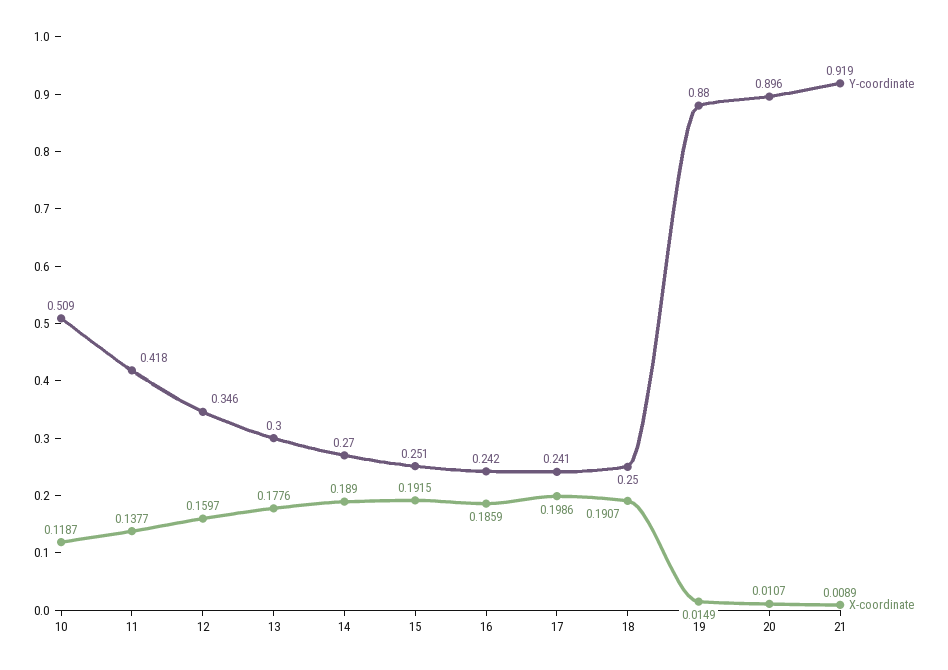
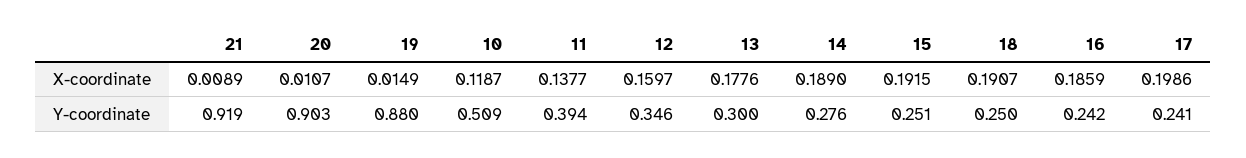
Y-coordinate, 11: 0.418 -> 0.394
Y-coordinate, 14: 0.27 -> 0.276
Y-coordinate, 20: 0.896 -> 0.903

